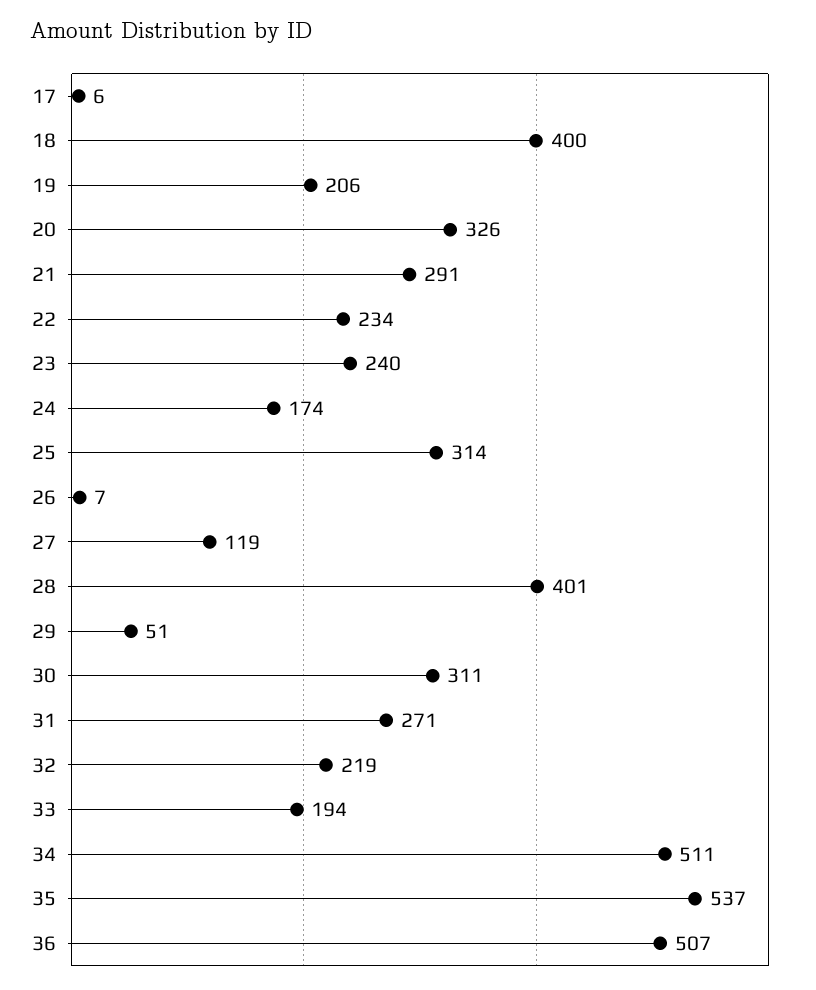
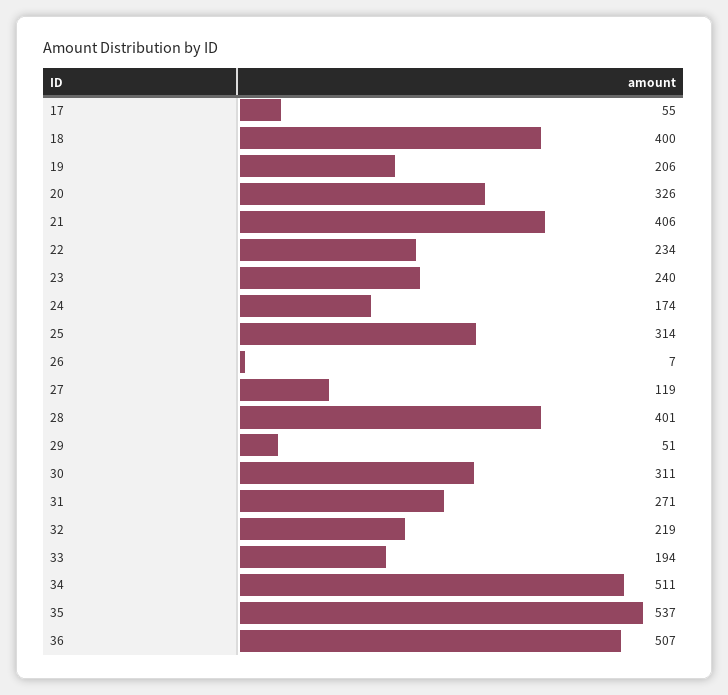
17: 6 -> 55
21: 291 -> 406

